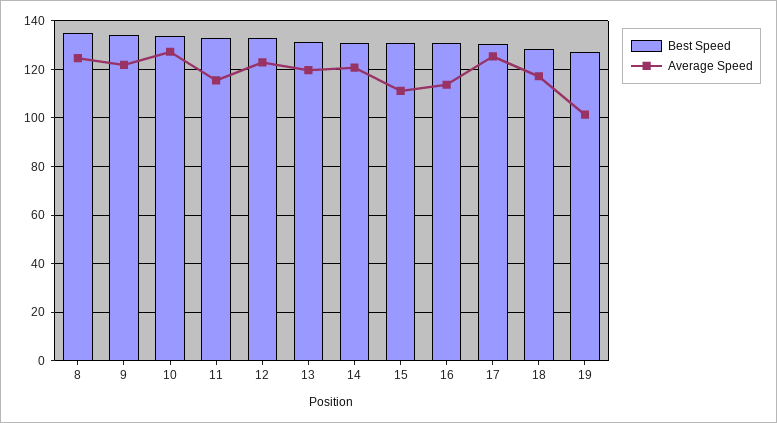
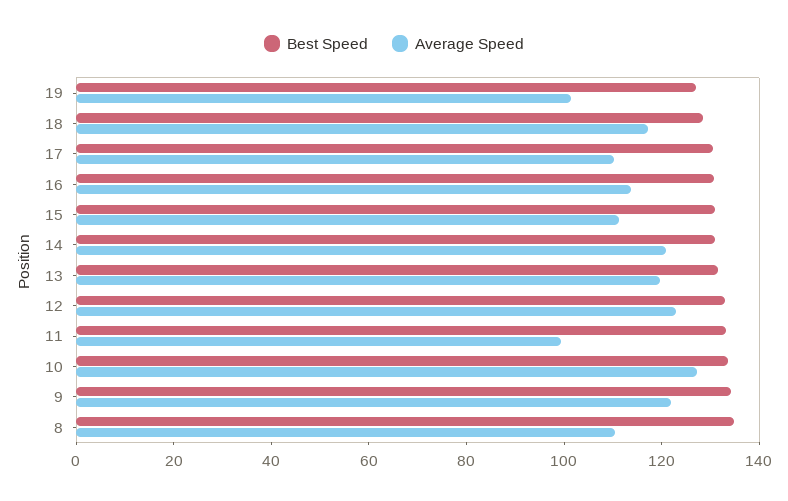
Average Speed, 8: 125 -> 110
Average Speed, 11: 115 -> 100
Average Speed, 17: 125 -> 110

